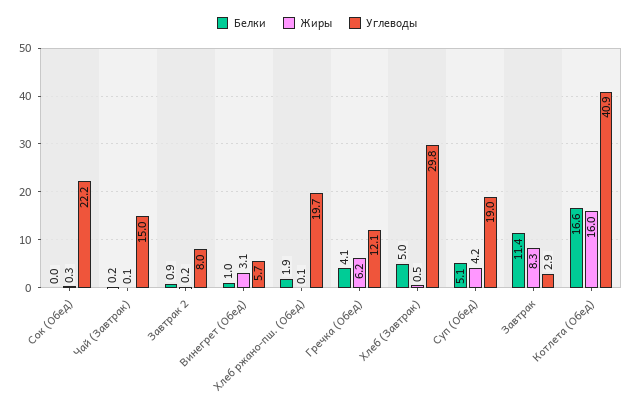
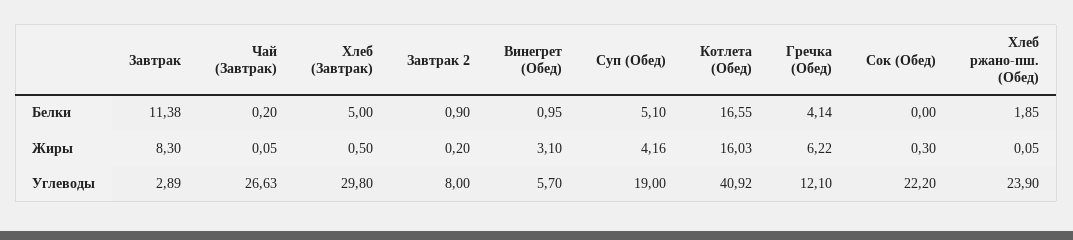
Углеводы, Чай (Завтрак): 15 -> 26.63
Углеводы, Хлеб ржано-пш. (Обед): 19.7 -> 23.9

